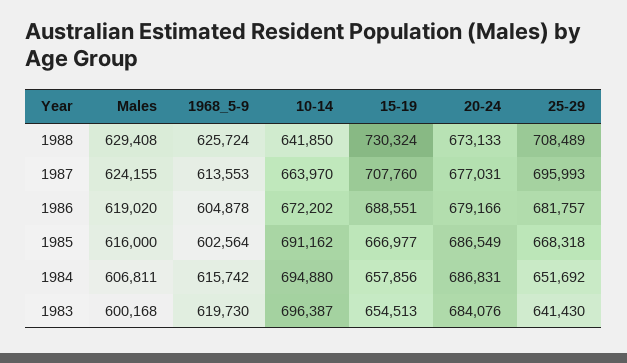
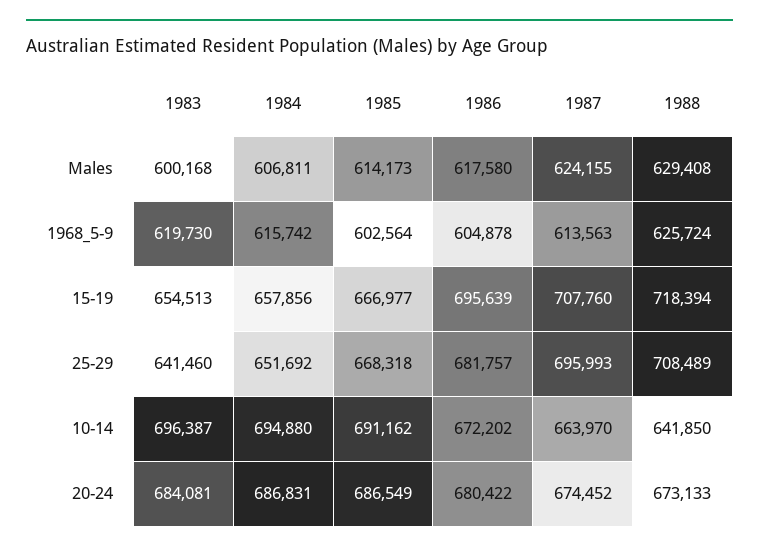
15-19, 1988: 730324 -> 718394
1968_5-9, 1987: 613553 -> 613563
20-24, 1987: 677031 -> 674452
Males, 1986: 619020 -> 617580
15-19, 1986: 688551 -> 695639
20-24, 1986: 679166 -> 680422
Males, 1985: 616000 -> 614173
20-24, 1983: 684076 -> 684081
25-29, 1983: 641430 -> 641460

